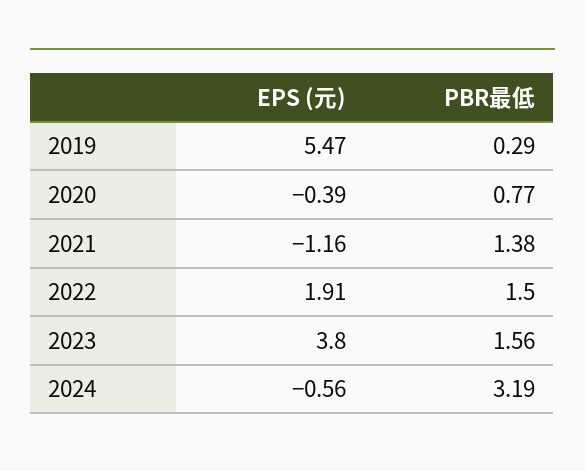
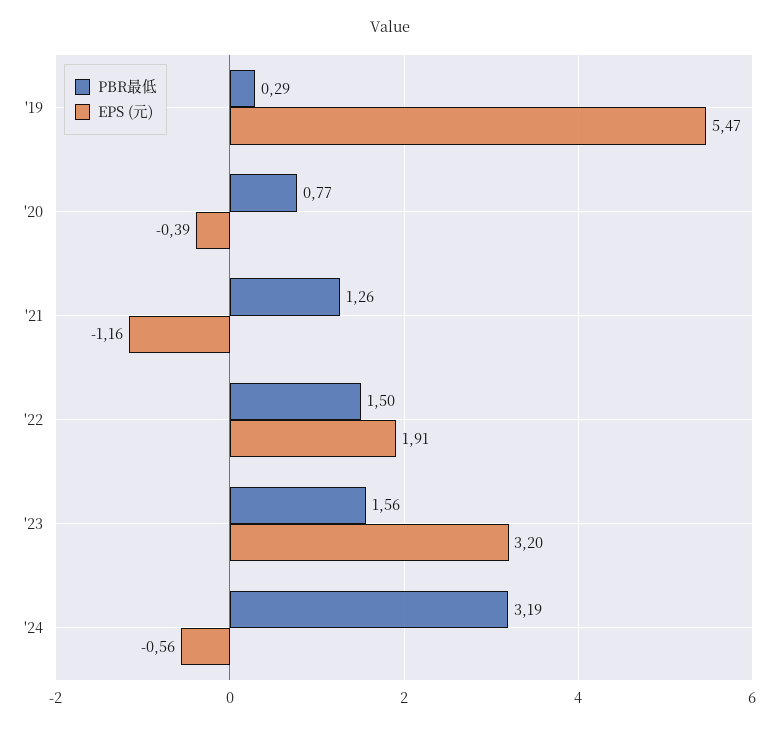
PBR最低, 2021: 1.38 -> 1.26
EPS (元), 2023: 3.8 -> 3.2

